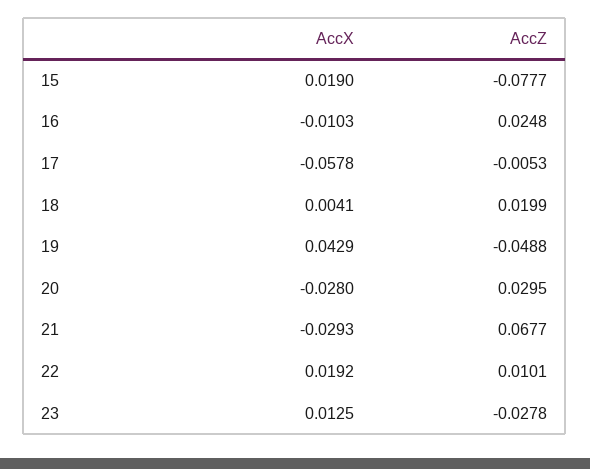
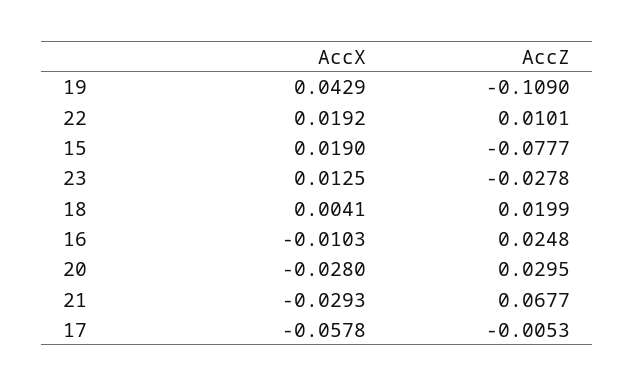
AccZ, 19: -0.0488 -> -0.109

